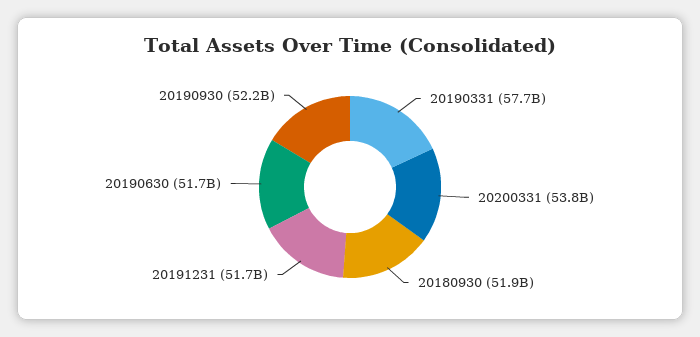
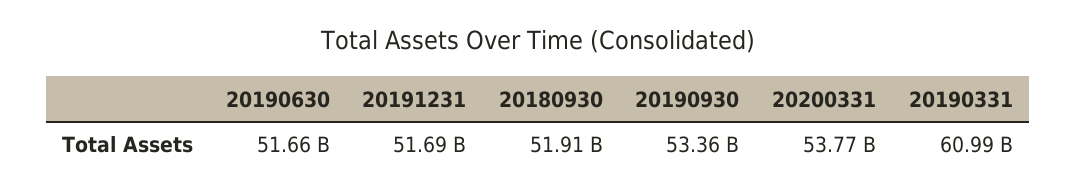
20190331: 57700000000 -> 60990000000
20190930: 52200000000 -> 53360000000

